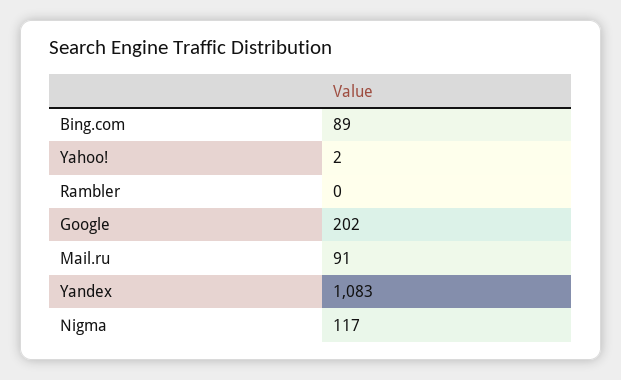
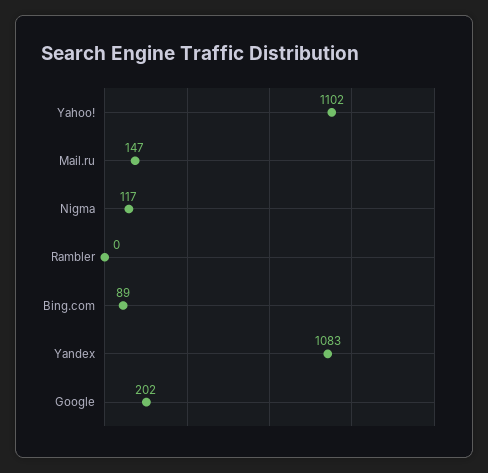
Yahoo!: 2 -> 1102
Mail.ru: 91 -> 147

